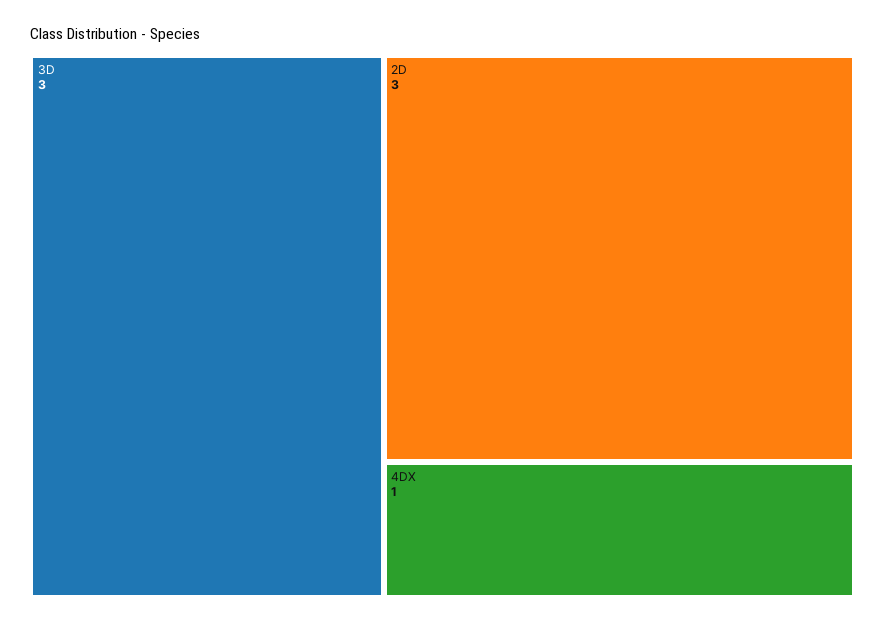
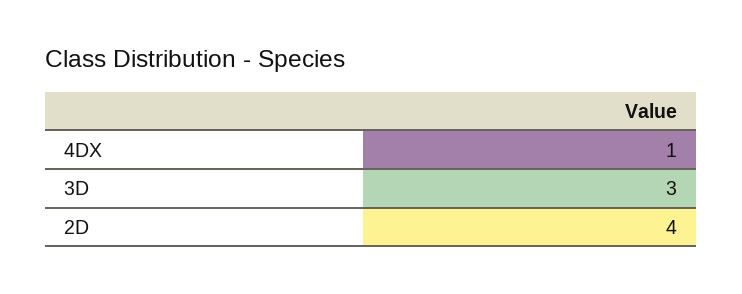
2D: 3 -> 4

